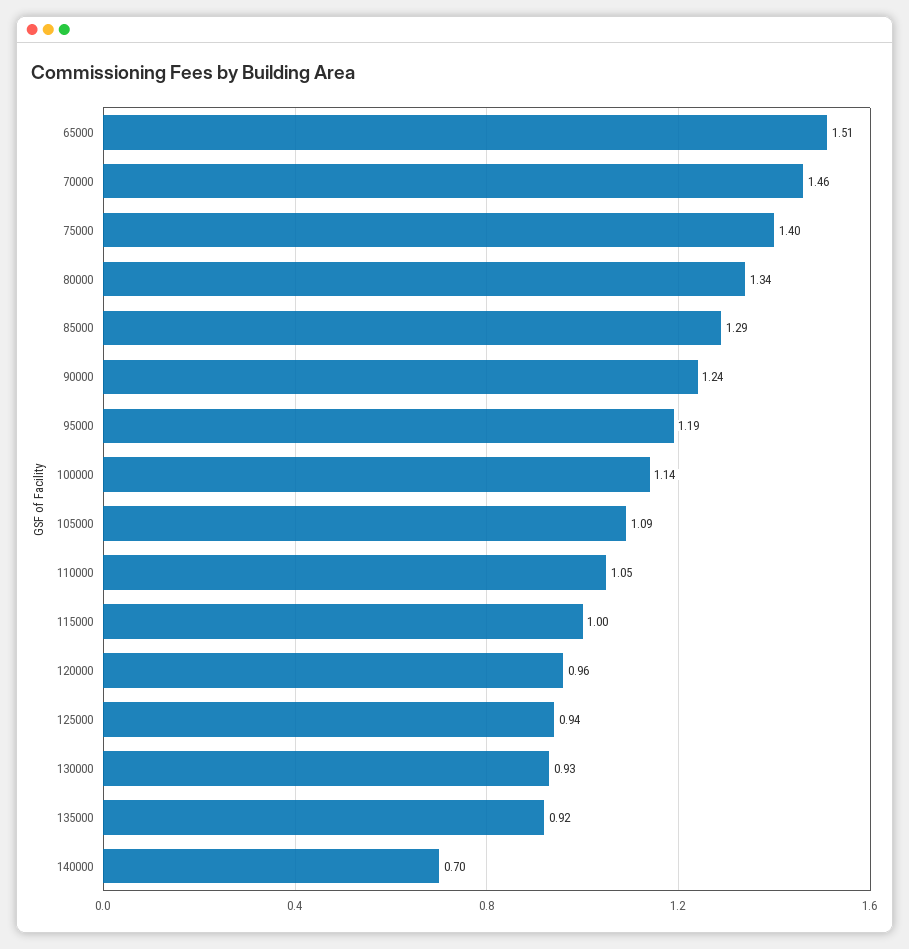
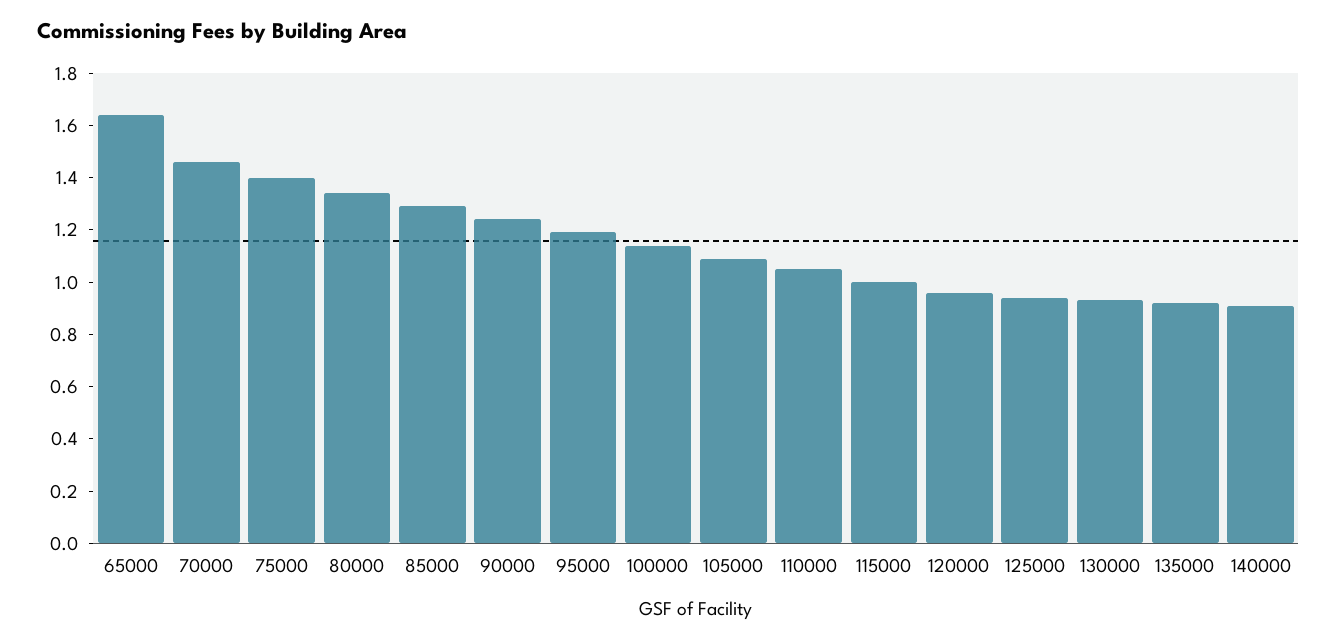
65000: 1.51 -> 1.65
140000: 0.7 -> 0.9

